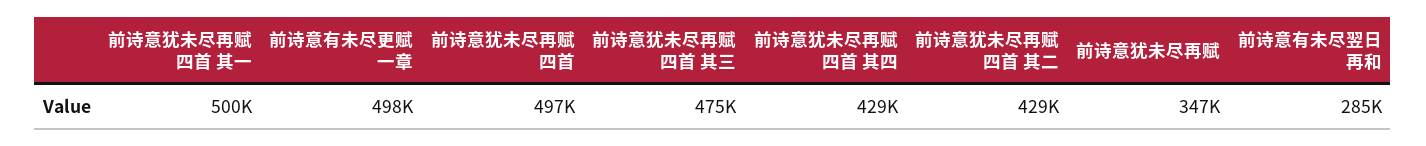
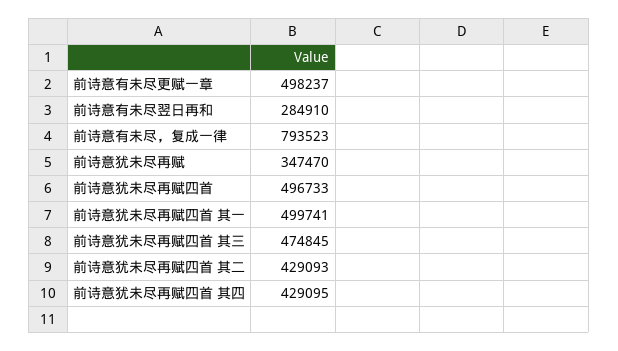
前诗意有未尽，复成一律: none -> 793523

